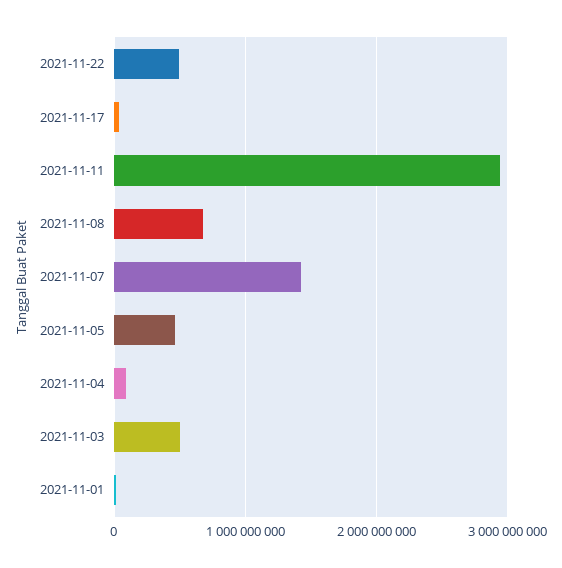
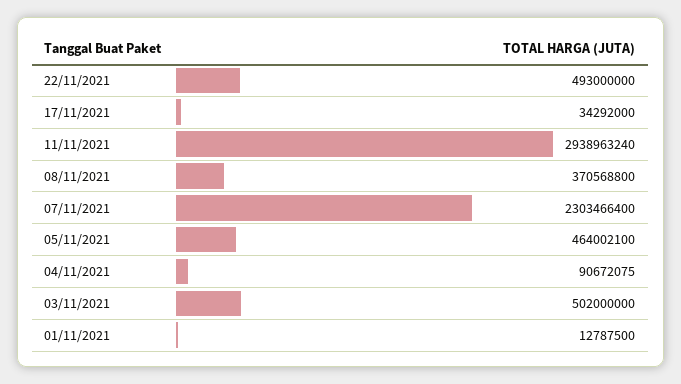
2021-11-08: 700000000 -> 370568800
2021-11-07: 1400000000 -> 2303466400

